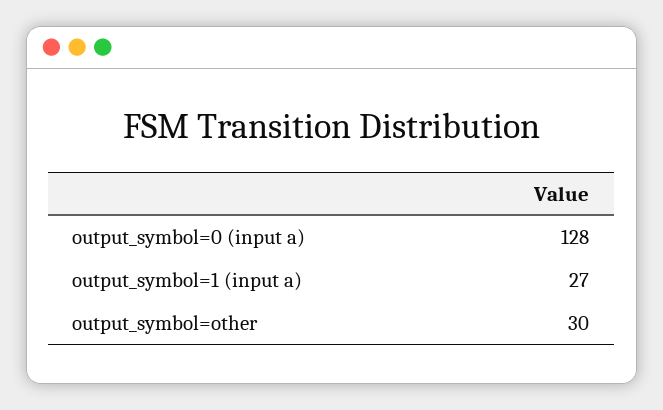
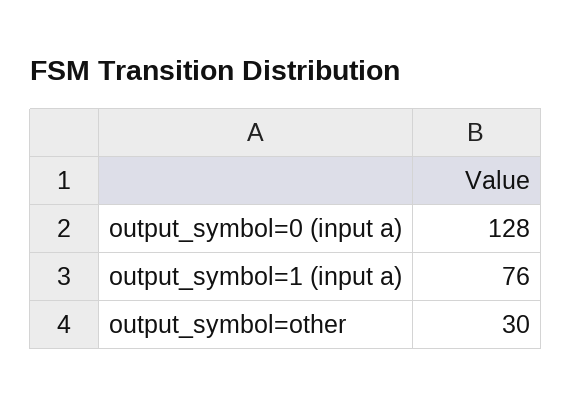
output_symbol=1 (input a): 27 -> 76

